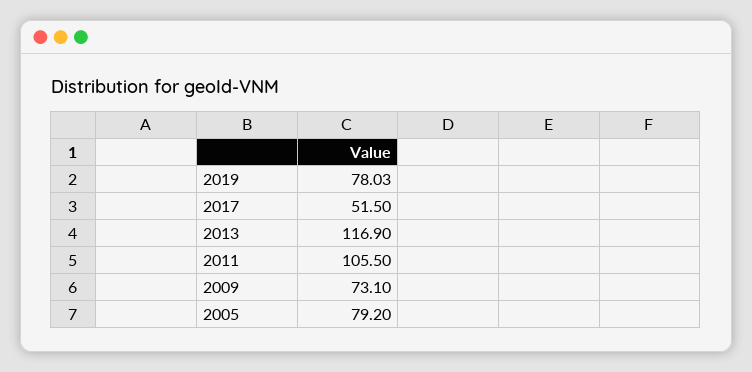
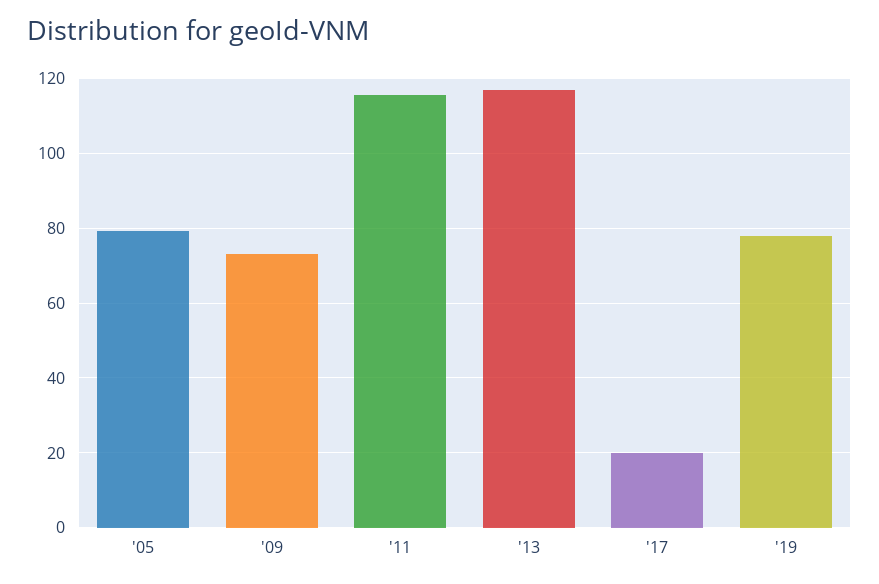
2017: 51.5 -> 20
2011: 105.5 -> 116

